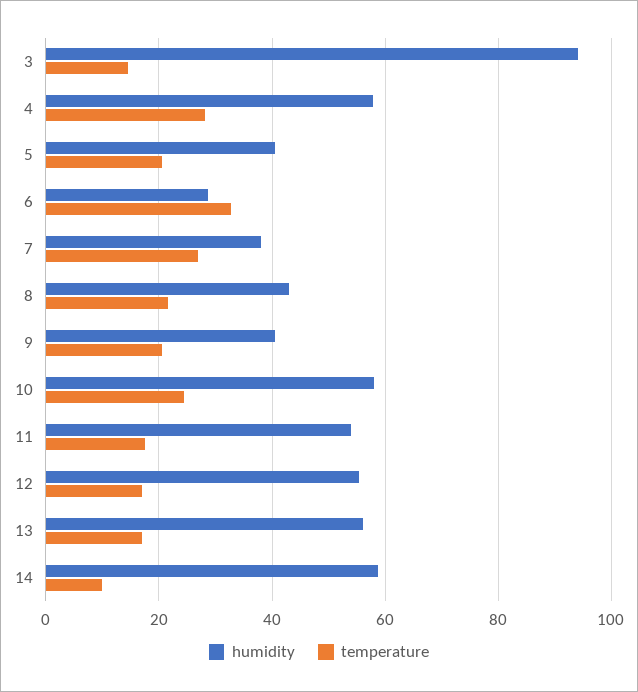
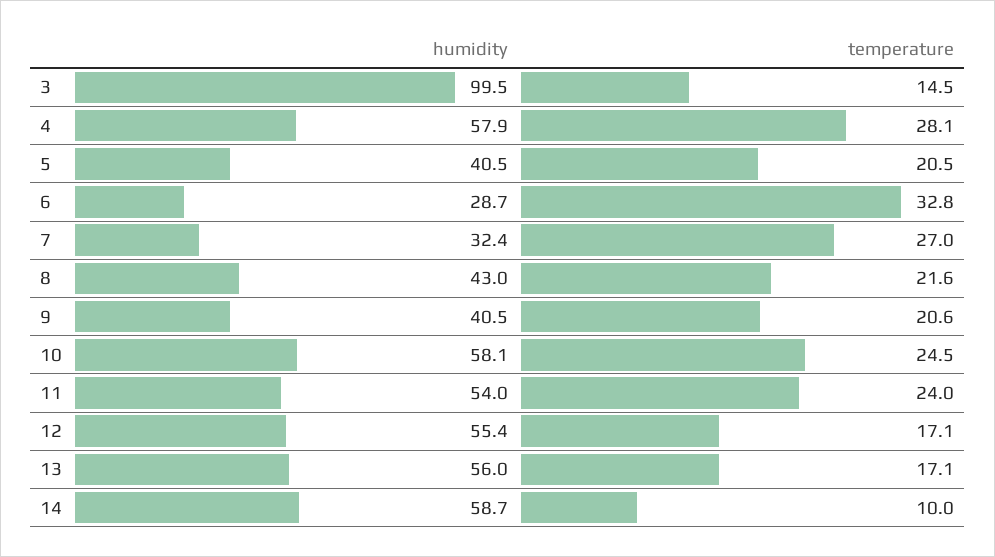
humidity, 3: 94 -> 99.5
humidity, 7: 38 -> 32.4
temperature, 11: 18 -> 24

